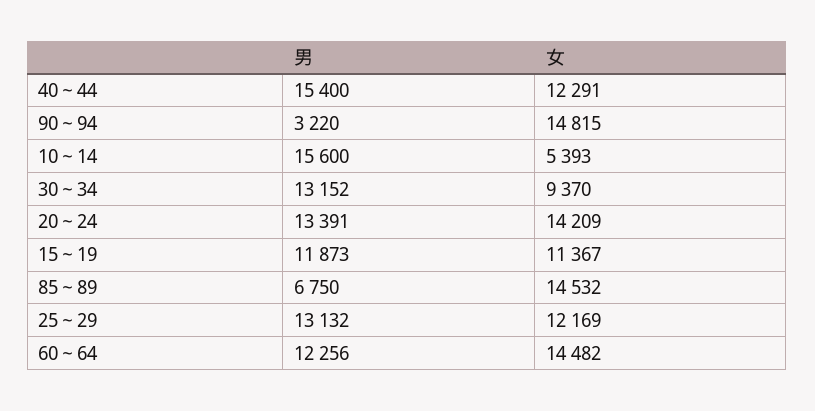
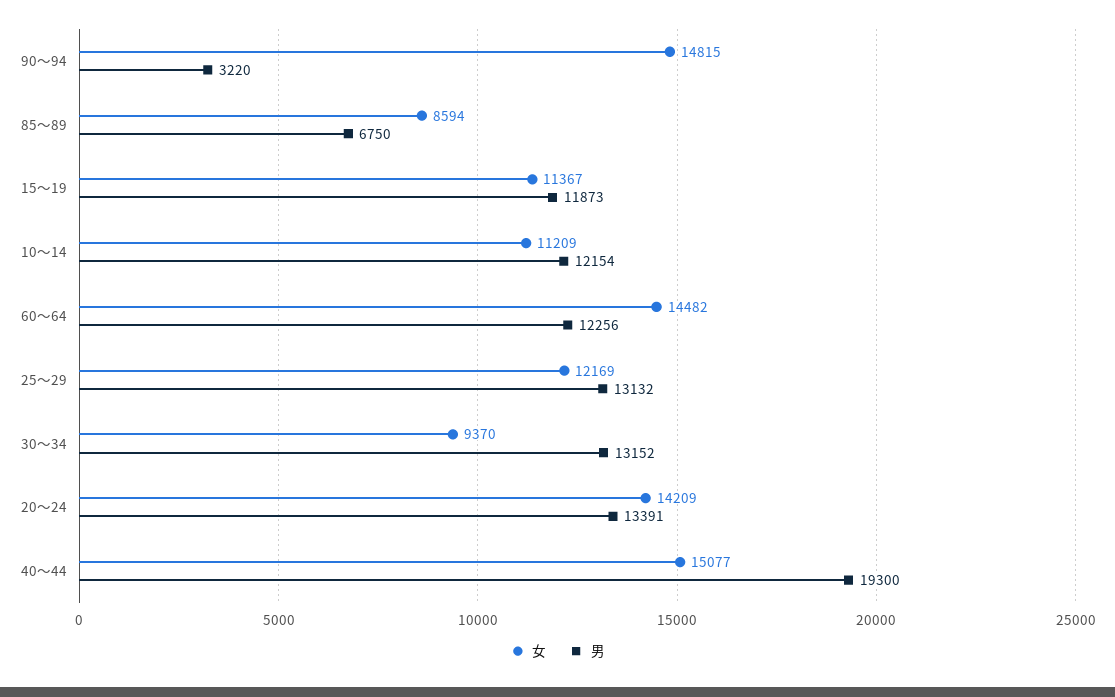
男, 40～44: 15400 -> 19300
女, 40～44: 12291 -> 15077
男, 10～14: 15600 -> 12154
女, 10～14: 5393 -> 11209
女, 85～89: 14532 -> 8594

